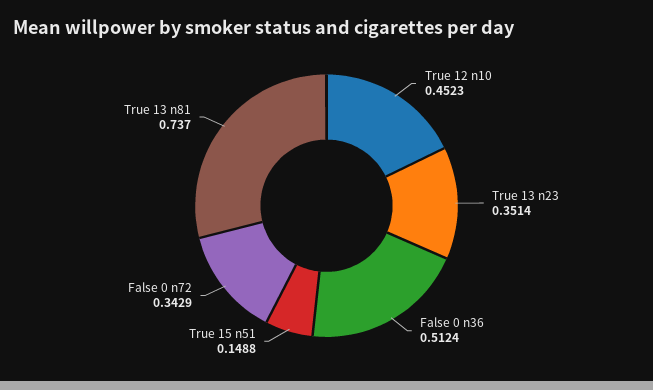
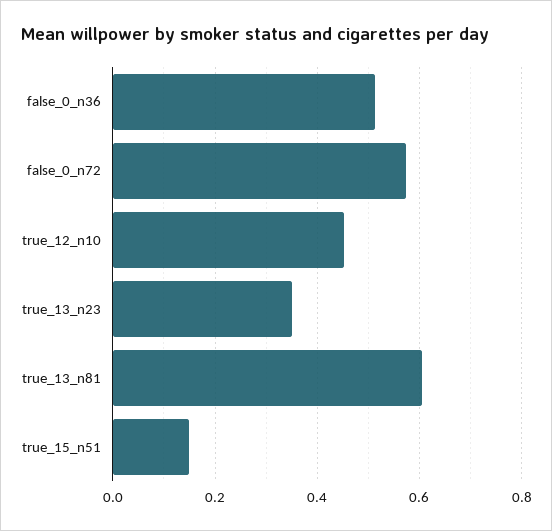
False 0 n72: 0.3429 -> 0.58
True 13 n81: 0.737 -> 0.6

